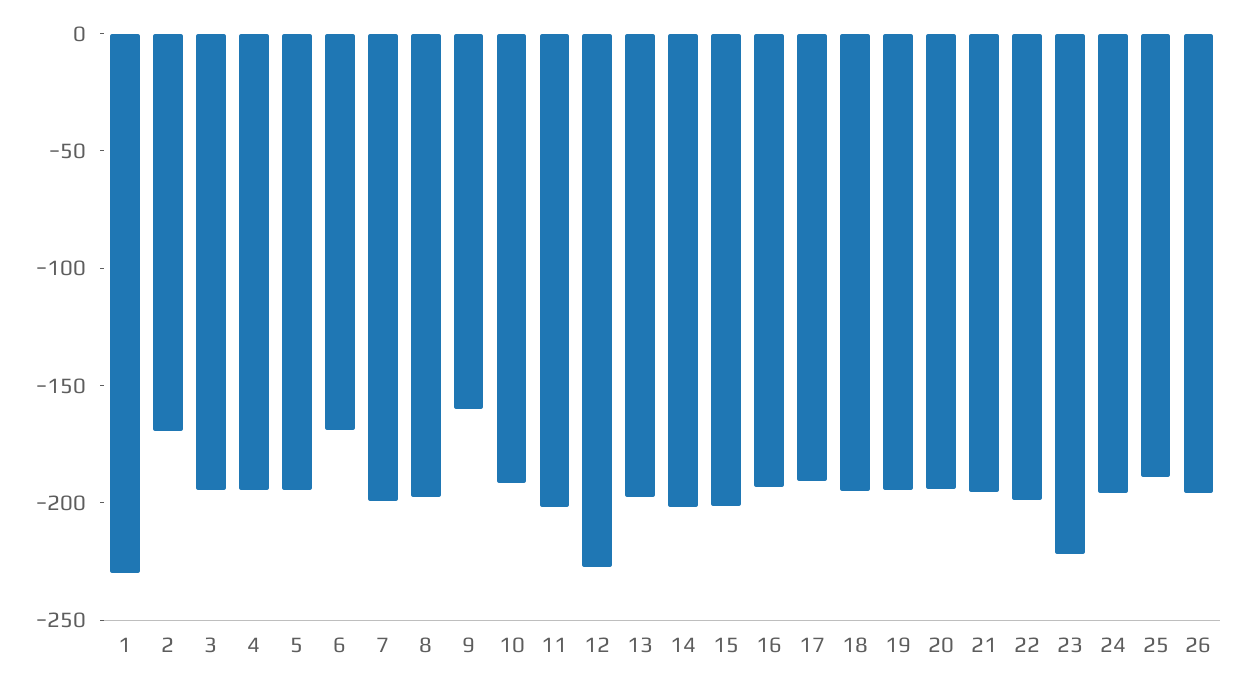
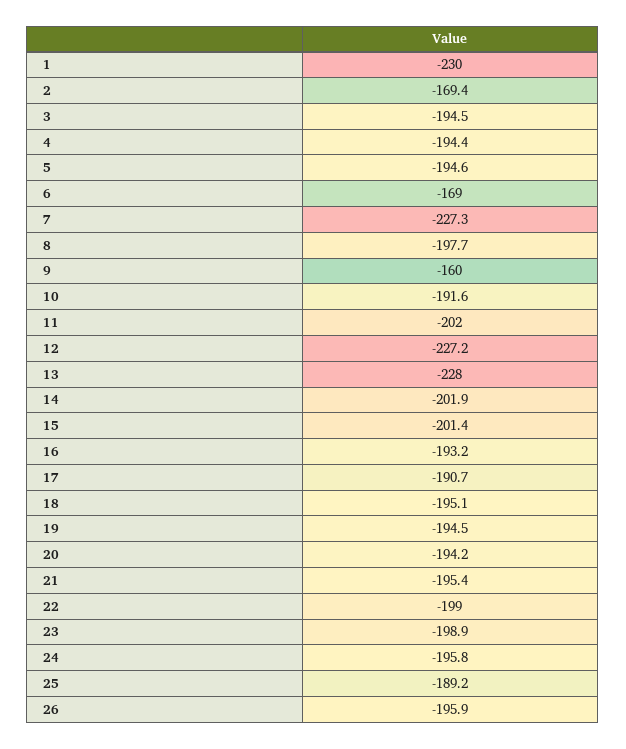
7: -200 -> -227.3
13: -200 -> -228
23: -220 -> -198.9

